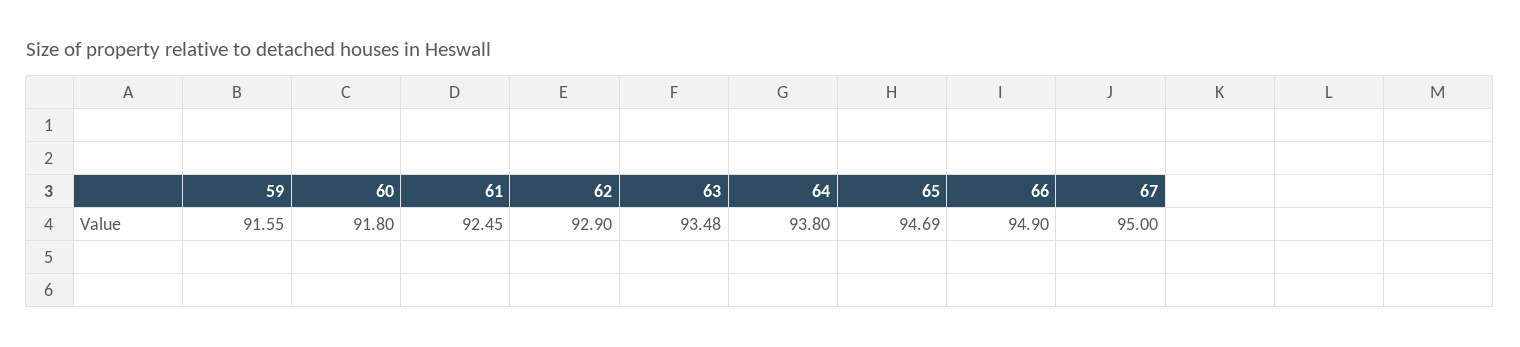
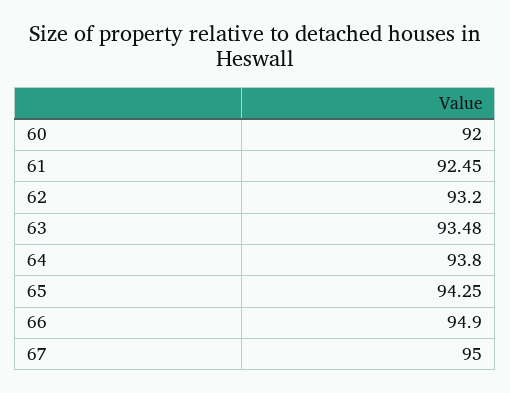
59: 91.55 -> none
60: 91.8 -> 92
62: 92.9 -> 93.2
65: 94.69 -> 94.25

